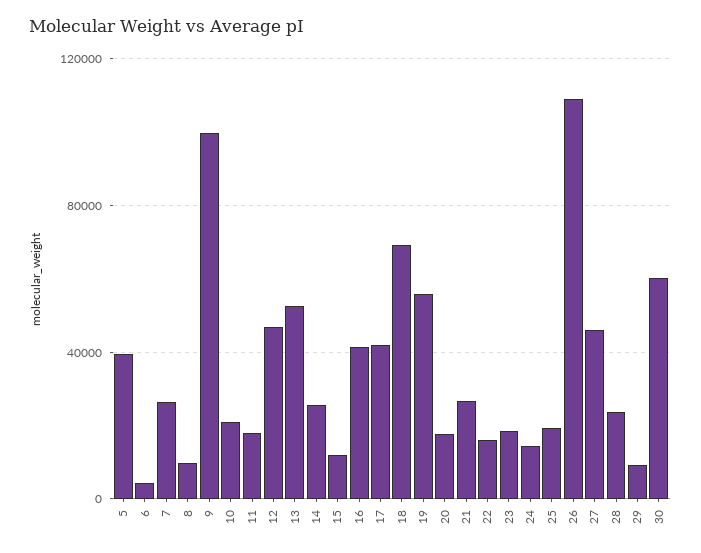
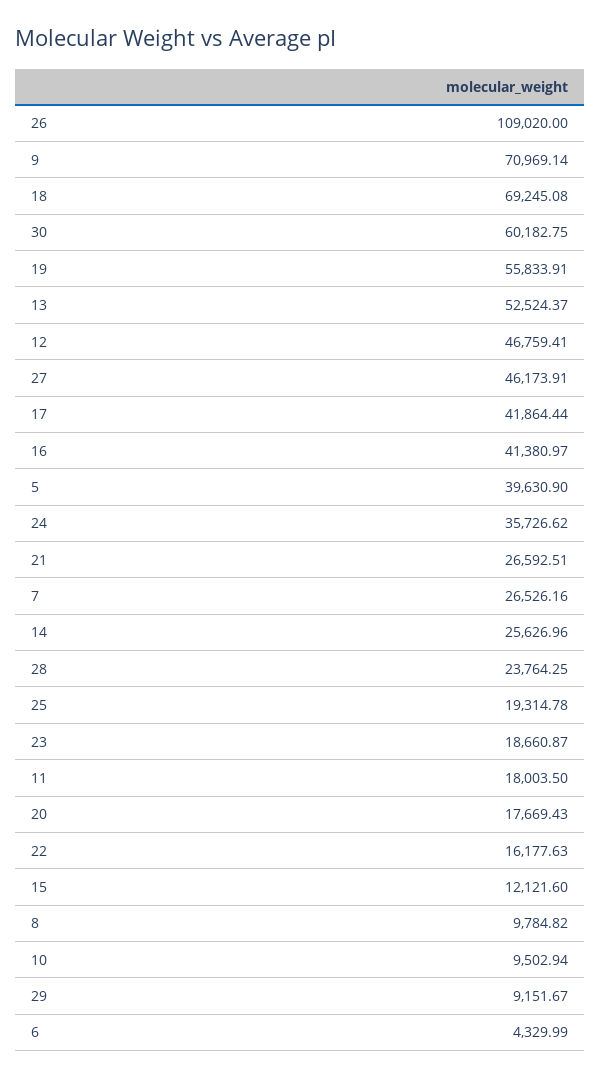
9: 100000 -> 70969.14
10: 20000 -> 9502.94
24: 15000 -> 35726.62

